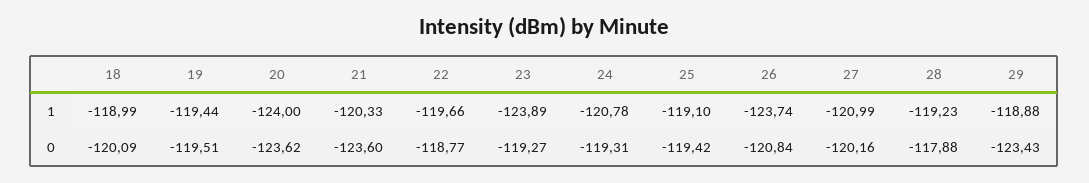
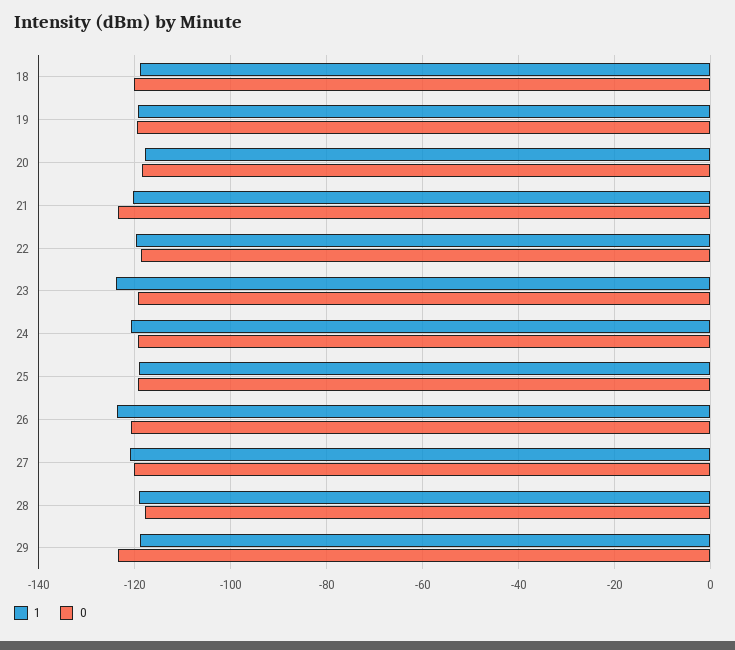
1, 20: -124 -> -118
0, 20: -123.62 -> -118

